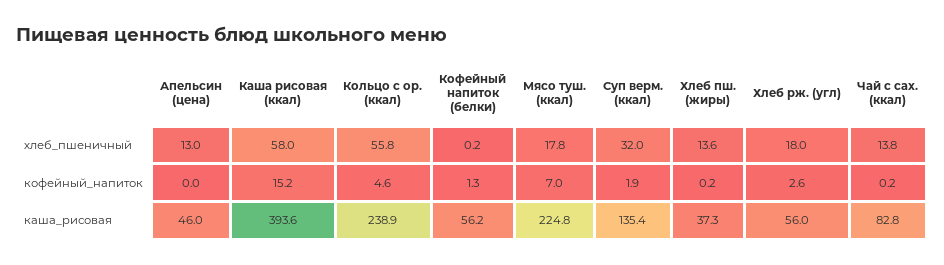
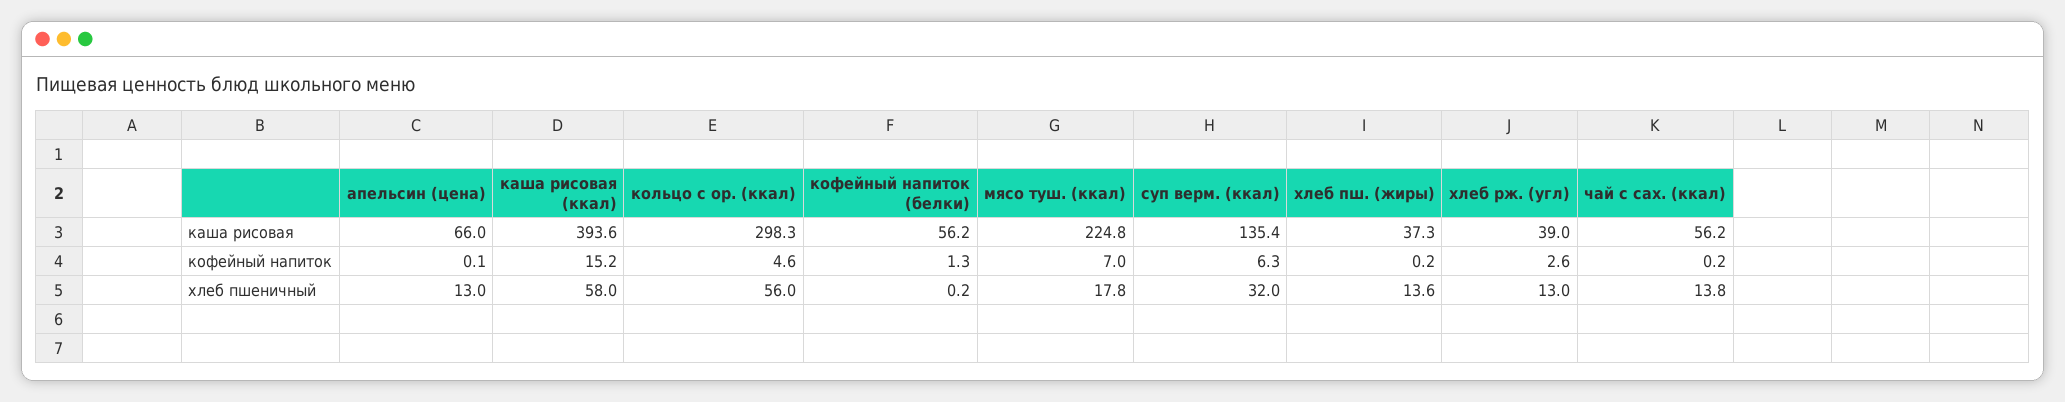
Кольцо с ор. (ккал), хлеб_пшеничный: 55.8 -> 56
Хлеб рж. (угл), хлеб_пшеничный: 18 -> 13
Апельсин (цена), кофейный_напиток: 0 -> 0.1
Суп верм. (ккал), кофейный_напиток: 1.9 -> 6.3
Апельсин (цена), каша_рисовая: 46 -> 66
Кольцо с ор. (ккал), каша_рисовая: 238.9 -> 298.3
Хлеб рж. (угл), каша_рисовая: 56 -> 39
Чай с сах. (ккал), каша_рисовая: 82.8 -> 56.2

